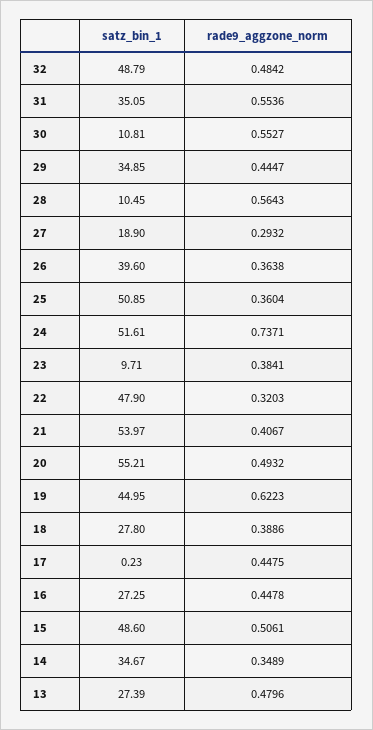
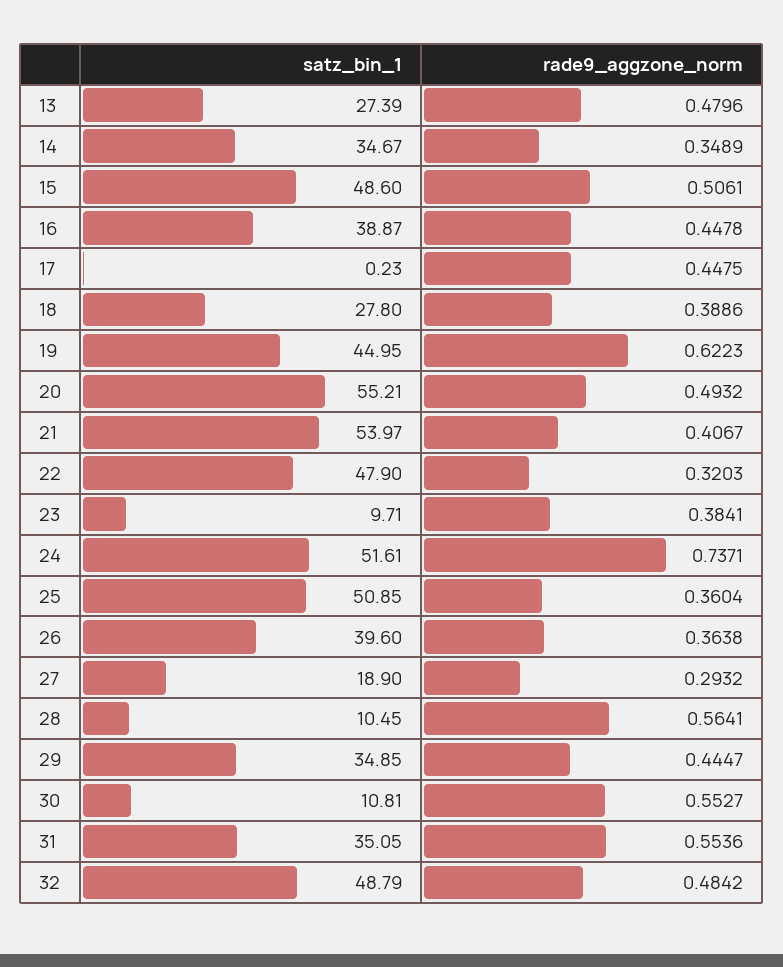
rade9_aggzone_norm, 28: 0.5643 -> 0.5641
satz_bin_1, 16: 27.25 -> 38.87

